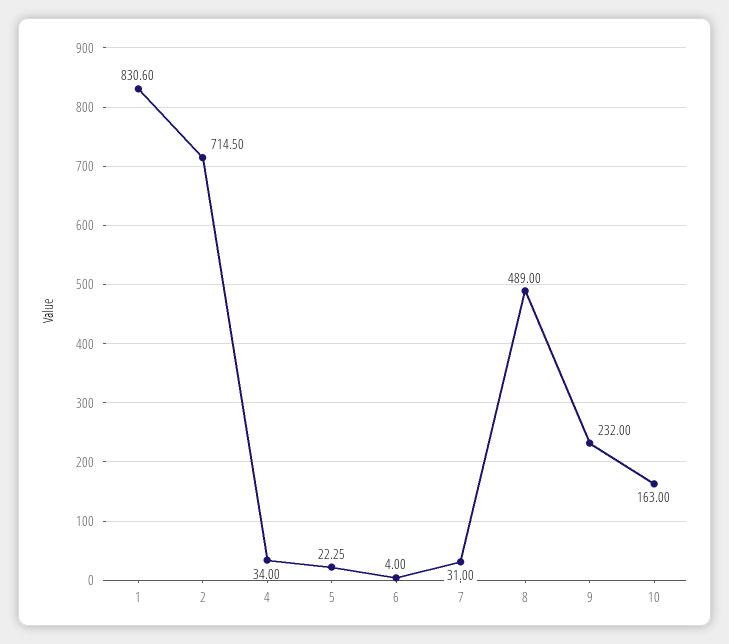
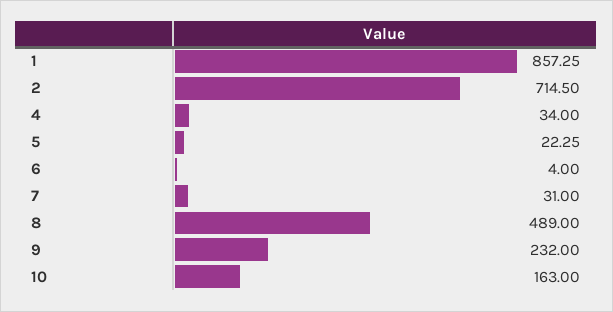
1: 830.6 -> 857.25

